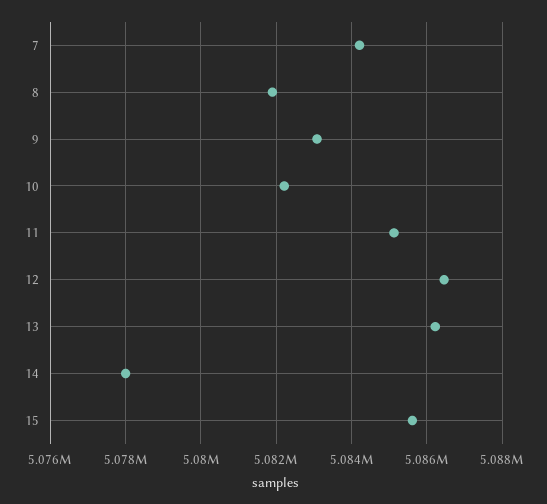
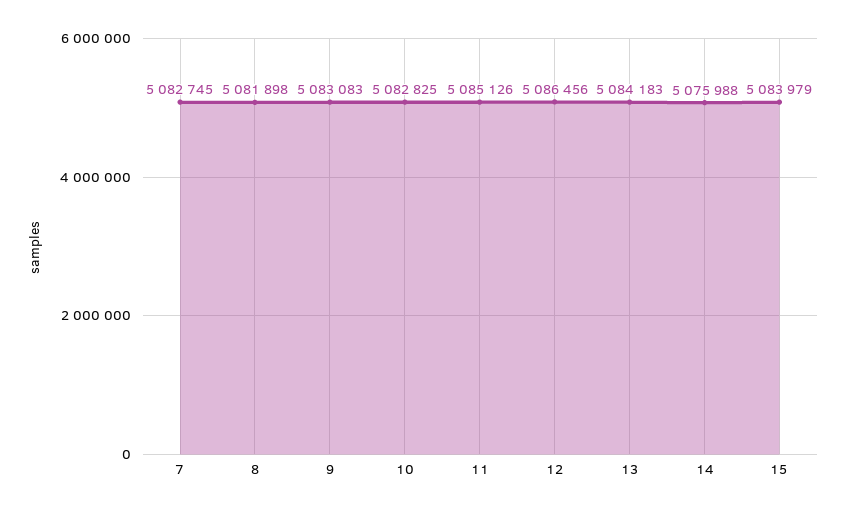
7: 5084200 -> 5082745
10: 5082200 -> 5082825
13: 5086200 -> 5084183
14: 5078000 -> 5075988
15: 5085600 -> 5083979

